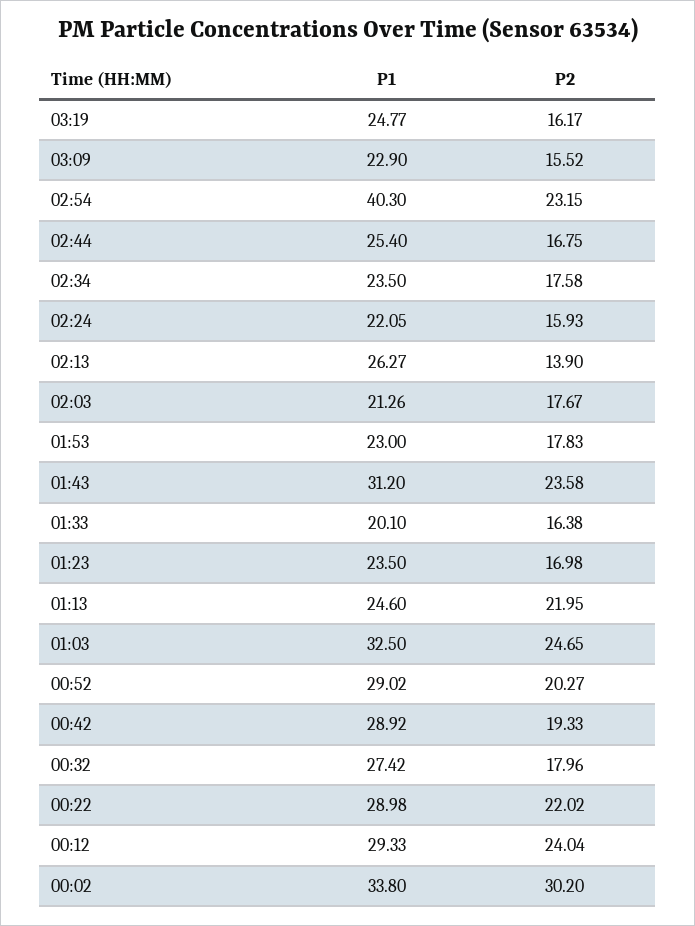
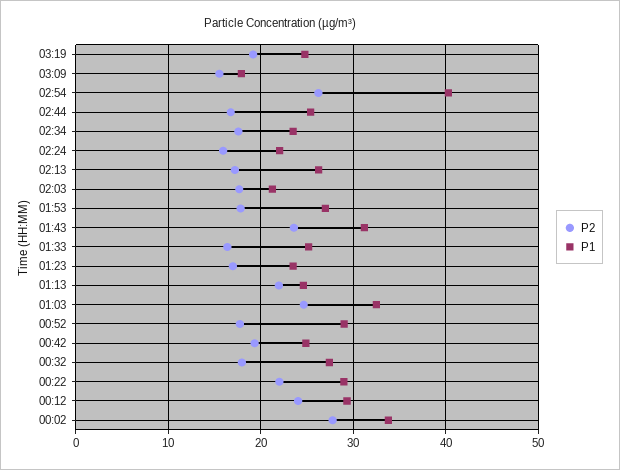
P2, 03:19: 16.17 -> 19
P1, 03:09: 22.9 -> 18
P2, 02:54: 23.15 -> 26
P2, 02:13: 13.9 -> 17
P1, 01:53: 23 -> 27
P1, 01:33: 20.1 -> 25
P2, 00:52: 20.27 -> 18
P1, 00:42: 28.92 -> 25
P2, 00:02: 30.2 -> 28

